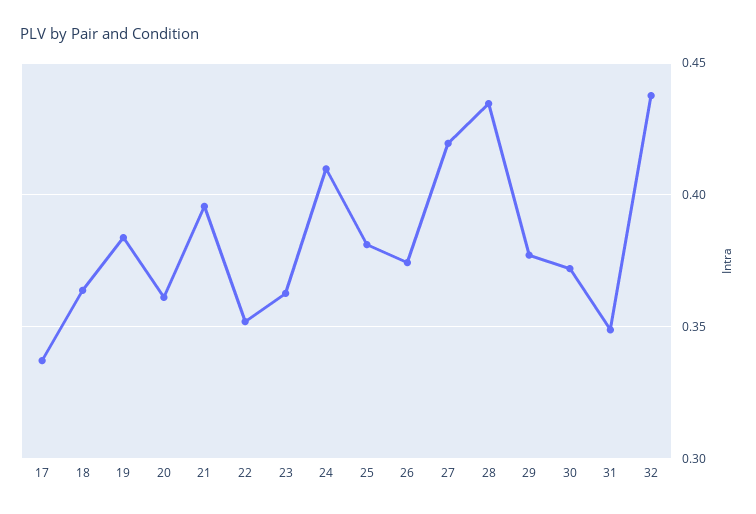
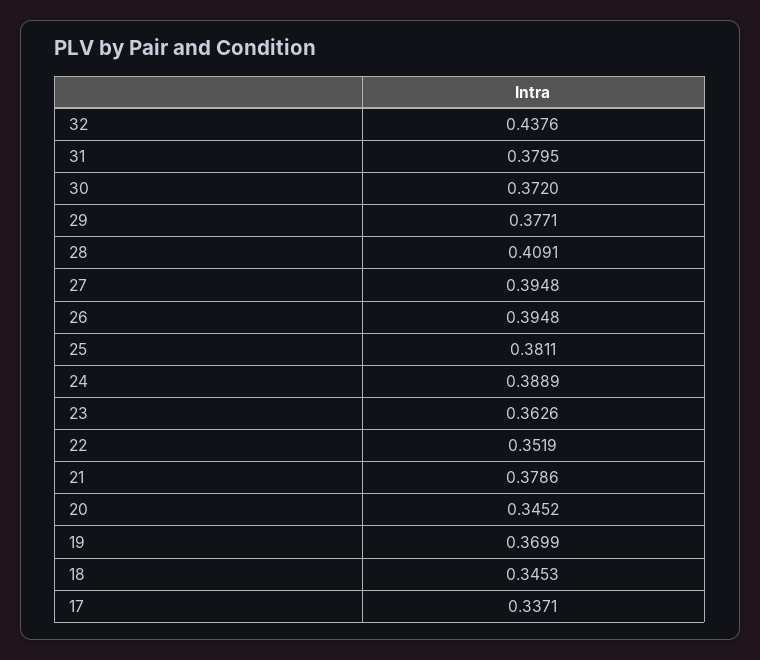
18: 0.365 -> 0.3453
19: 0.385 -> 0.3699
20: 0.36 -> 0.3452
21: 0.395 -> 0.3786
24: 0.41 -> 0.3889
26: 0.375 -> 0.3948
27: 0.42 -> 0.3948
28: 0.435 -> 0.4091
31: 0.35 -> 0.3795

